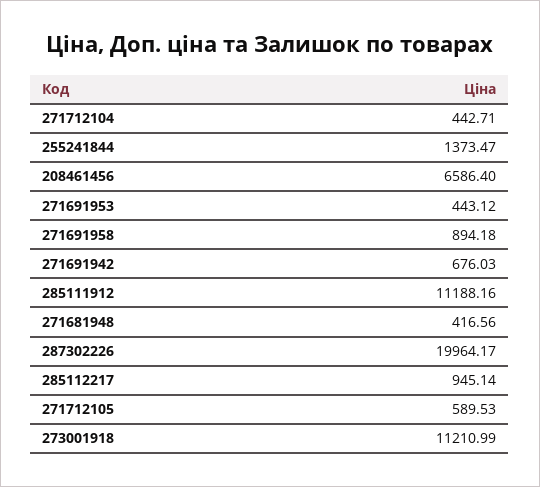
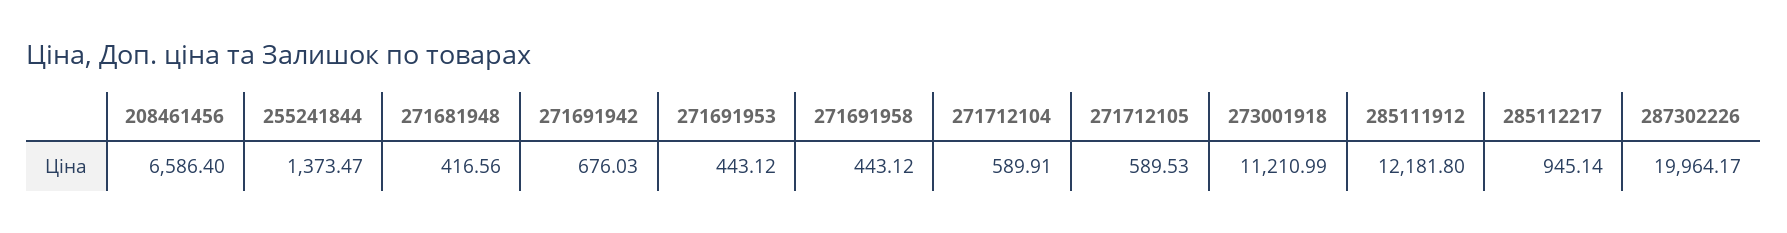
271712104: 442.71 -> 589.91
271691958: 894.18 -> 443.12
285111912: 11188.16 -> 12181.8

